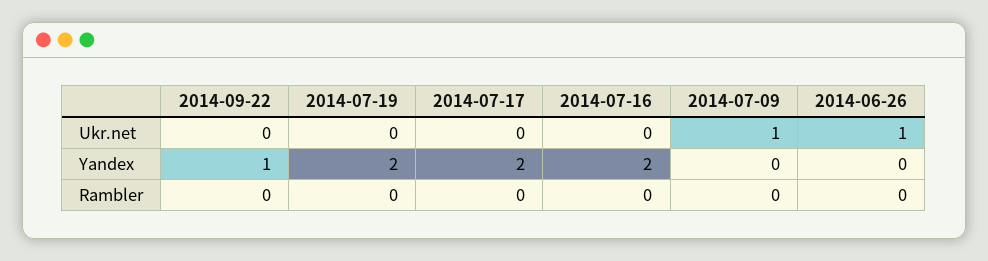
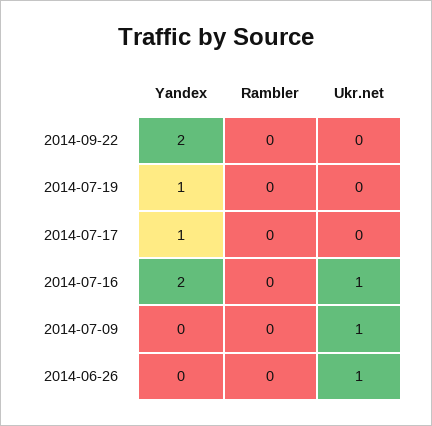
2014-07-16, Ukr.net: 0 -> 1
2014-09-22, Yandex: 1 -> 2
2014-07-19, Yandex: 2 -> 1
2014-07-17, Yandex: 2 -> 1

